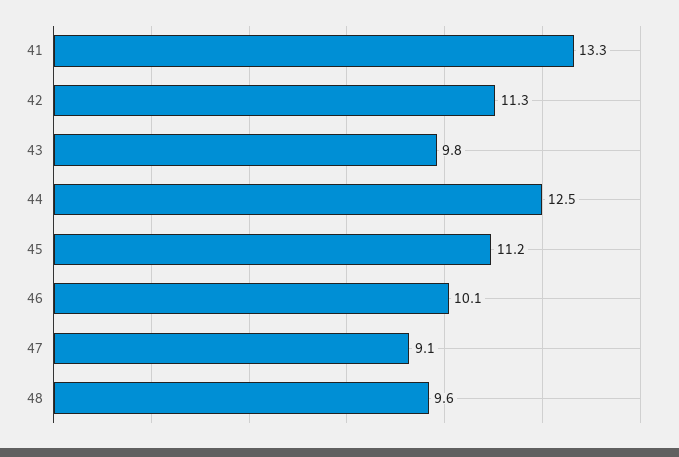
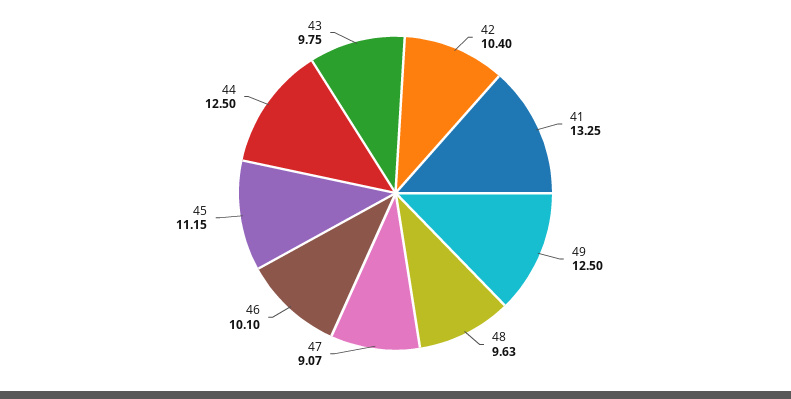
42: 11.3 -> 10.4
49: none -> 12.5

